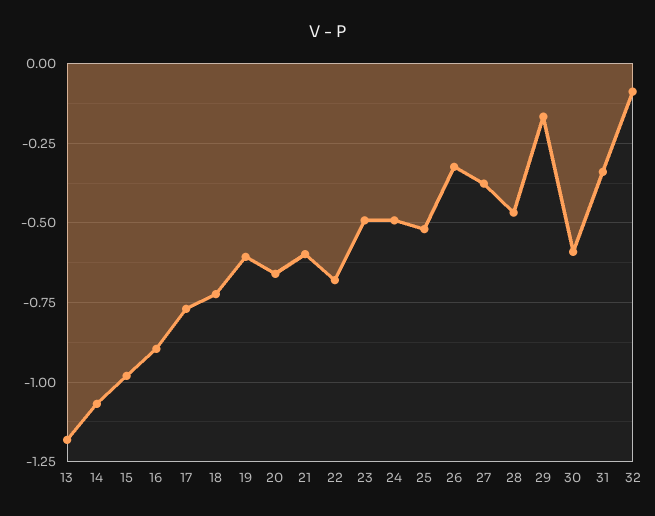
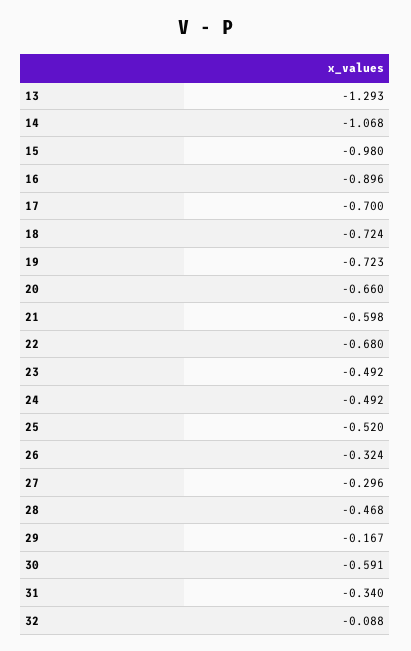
13: -1.175 -> -1.293
17: -0.775 -> -0.7
19: -0.6 -> -0.723
27: -0.375 -> -0.296

